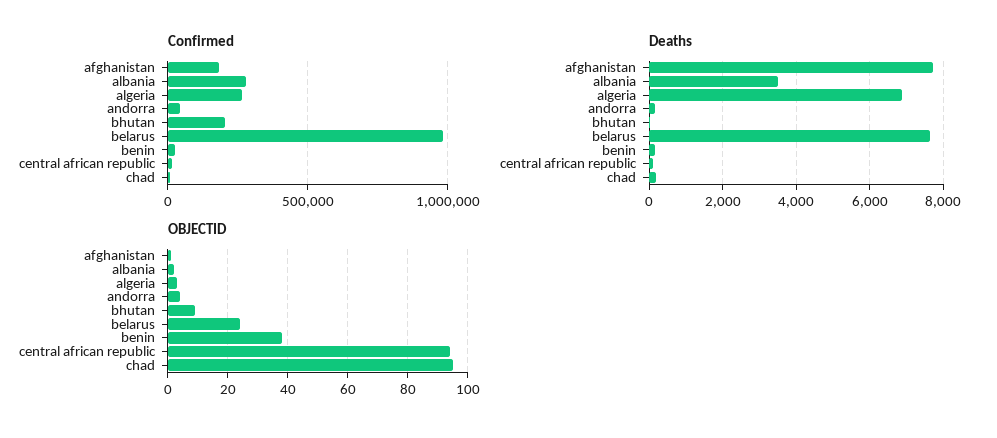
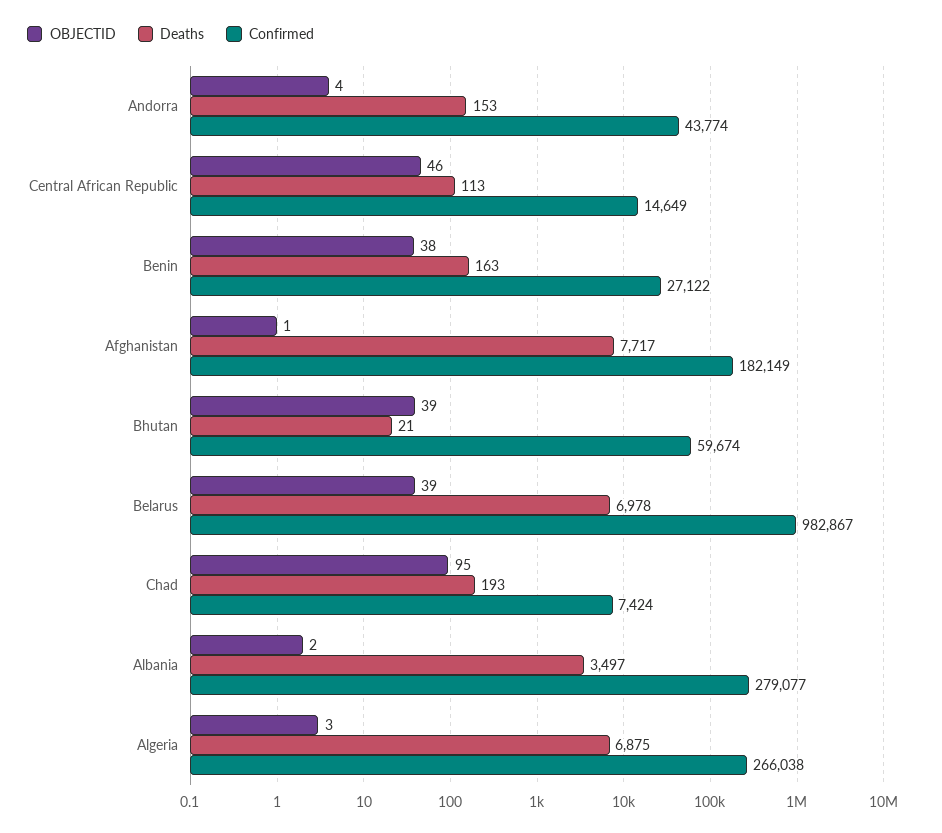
Confirmed, bhutan: 200000 -> 59674
Deaths, belarus: 7600 -> 6978
OBJECTID, bhutan: 10 -> 39
OBJECTID, belarus: 25 -> 39
OBJECTID, central african republic: 95 -> 46

